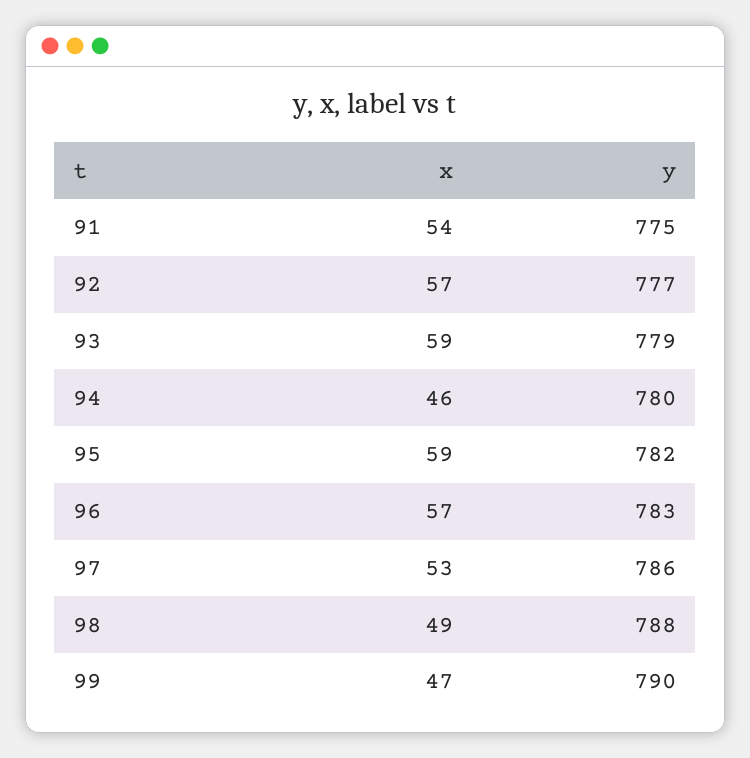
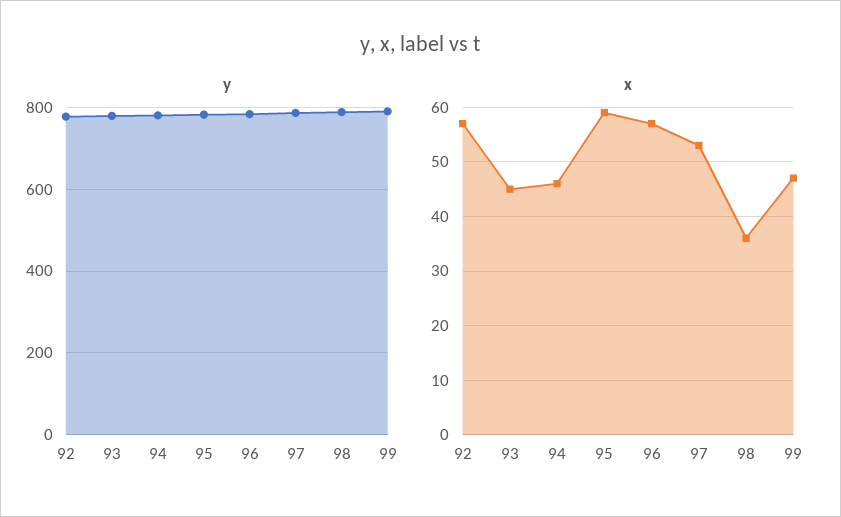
x, 91: 54 -> none
y, 91: 775 -> none
x, 93: 59 -> 45
x, 98: 49 -> 35

